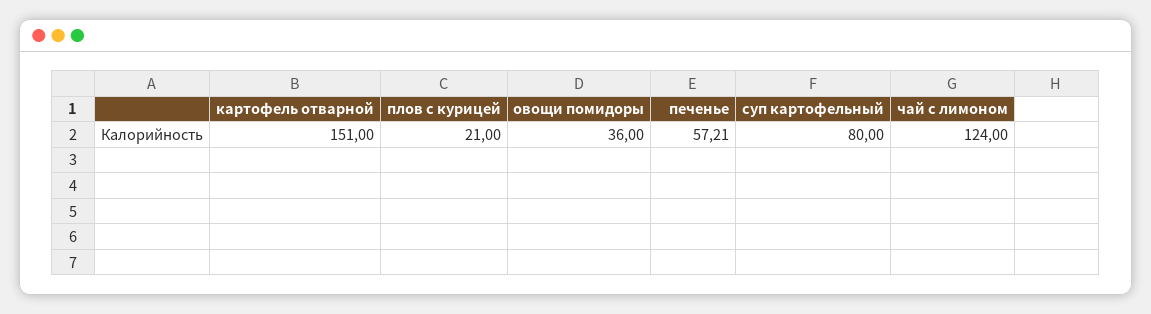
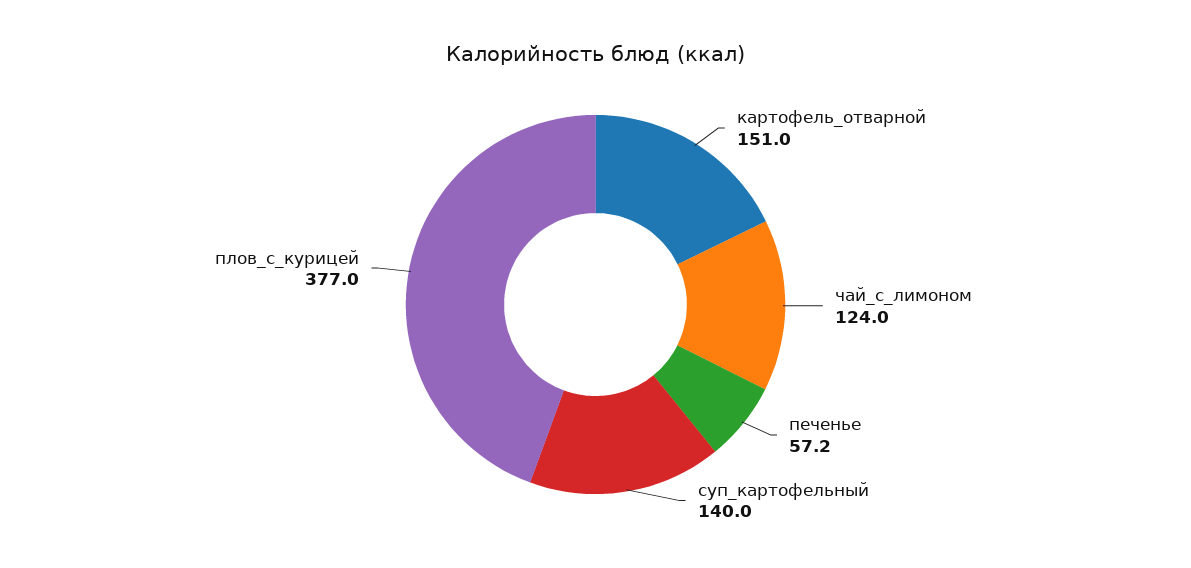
плов с курицей: 21 -> 377
овощи помидоры: 36 -> none
суп картофельный: 80 -> 140

